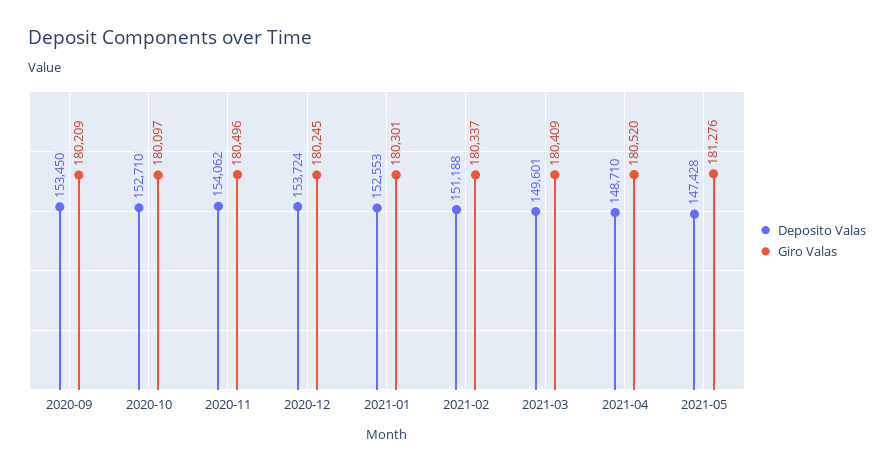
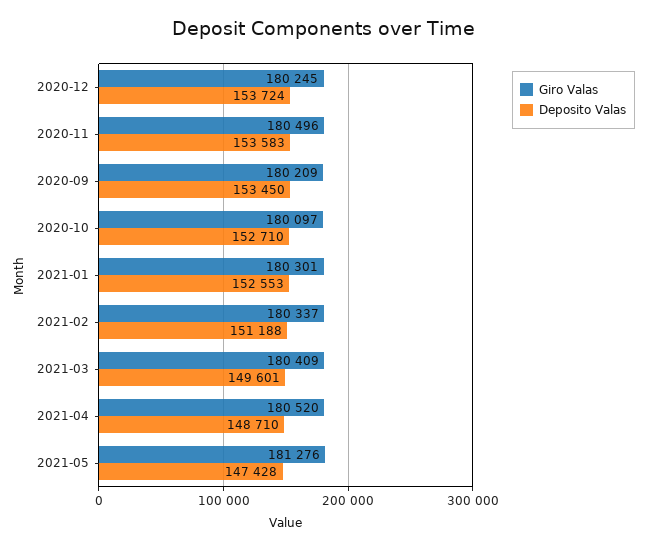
Deposito Valas, 2020-11: 154062 -> 153583

